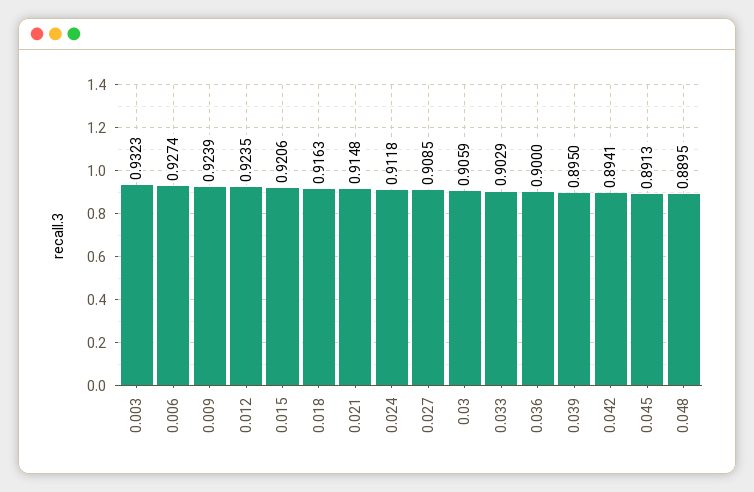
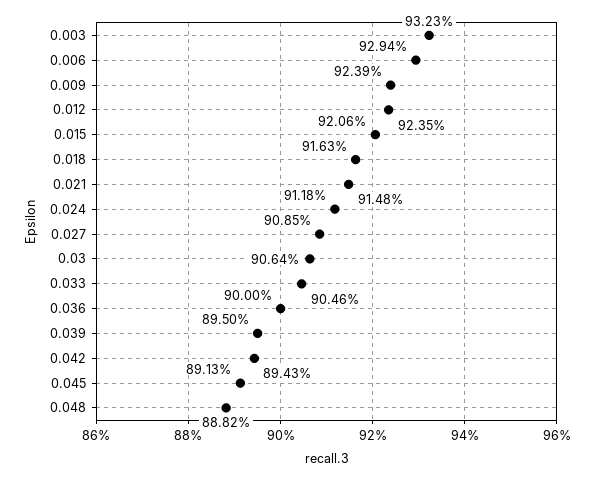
0.006: 0.9274 -> 0.9294
0.03: 0.9059 -> 0.9064
0.033: 0.9029 -> 0.9046
0.042: 0.8941 -> 0.8943
0.048: 0.8895 -> 0.8882

